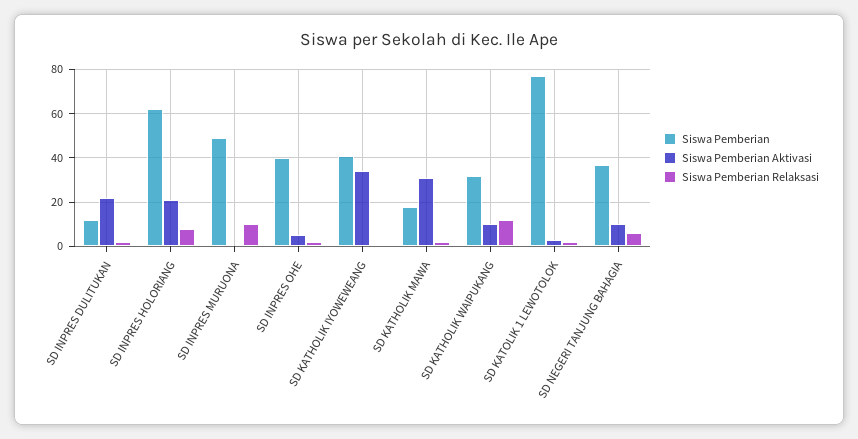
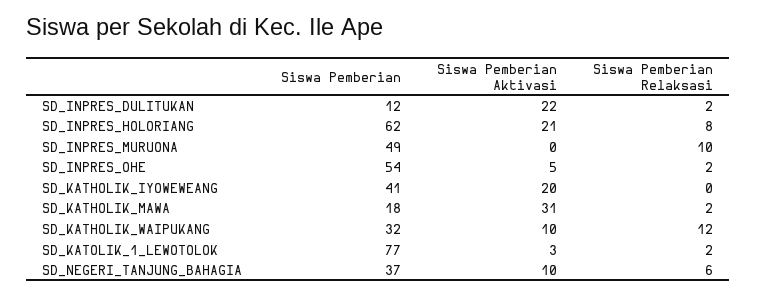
Siswa Pemberian, SD INPRES OHE: 40 -> 54
Siswa Pemberian Aktivasi, SD KATHOLIK IYOWEWEANG: 35 -> 20

